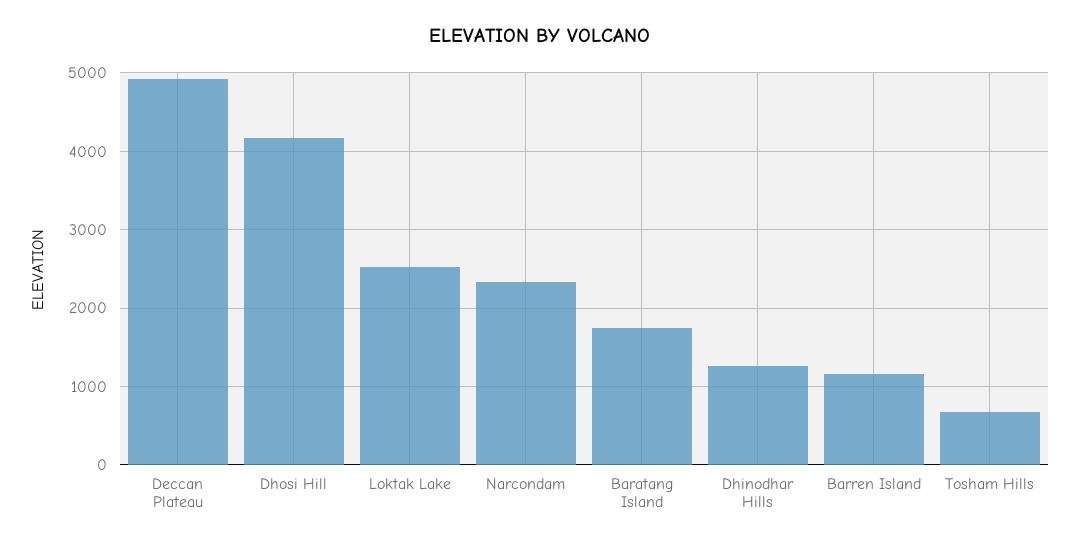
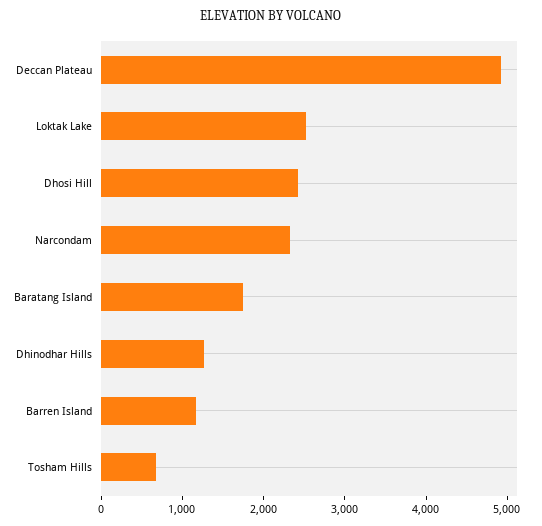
Dhosi Hill: 4200 -> 2400

